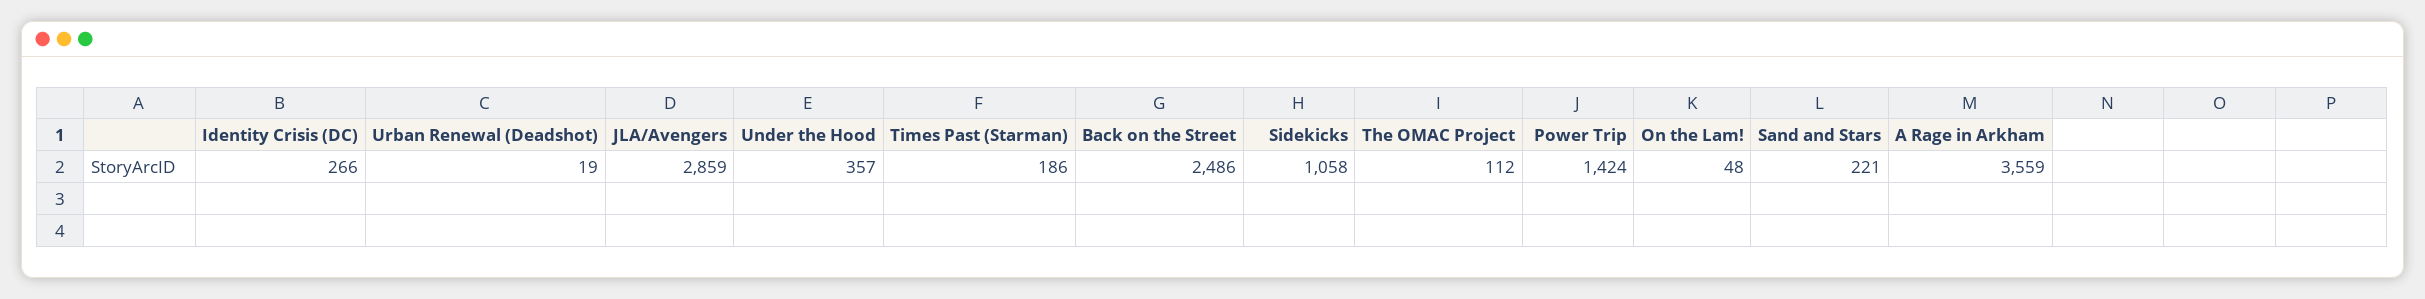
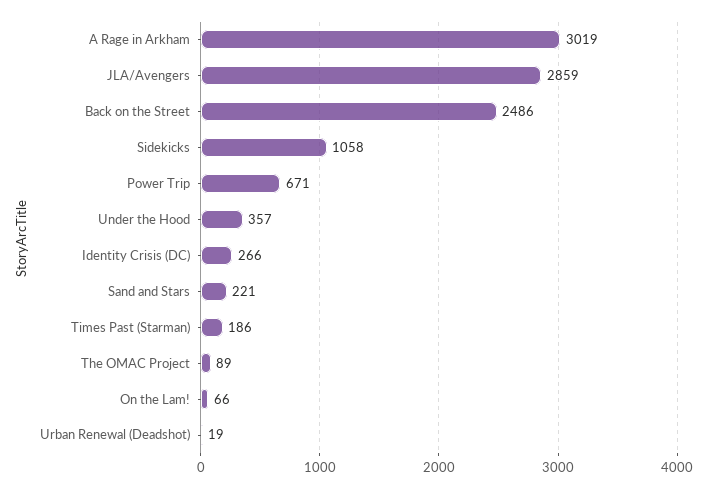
The OMAC Project: 112 -> 89
Power Trip: 1424 -> 671
On the Lam!: 48 -> 66
A Rage in Arkham: 3559 -> 3019

